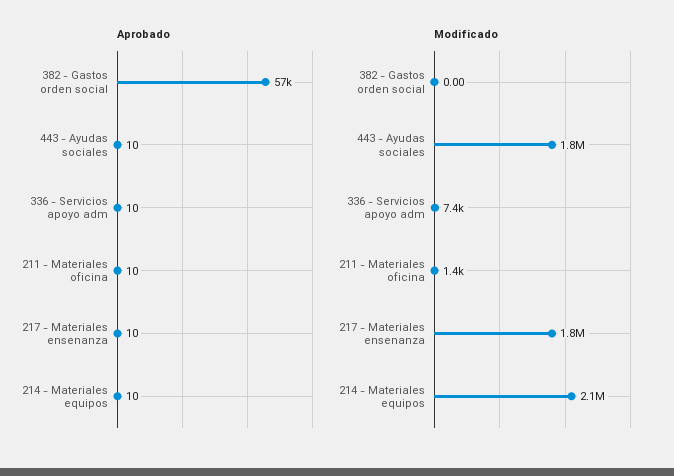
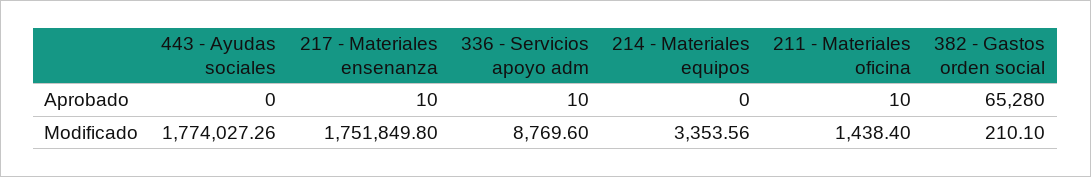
Aprobado, 382 - Gastos orden social: 57000 -> 65280
Aprobado, 443 - Ayudas sociales: 10 -> 0
Aprobado, 214 - Materiales equipos: 10 -> 0
Modificado, 382 - Gastos orden social: 0 -> 210.1
Modificado, 336 - Servicios apoyo adm: 7400 -> 8769.6
Modificado, 214 - Materiales equipos: 2100000 -> 3353.56

